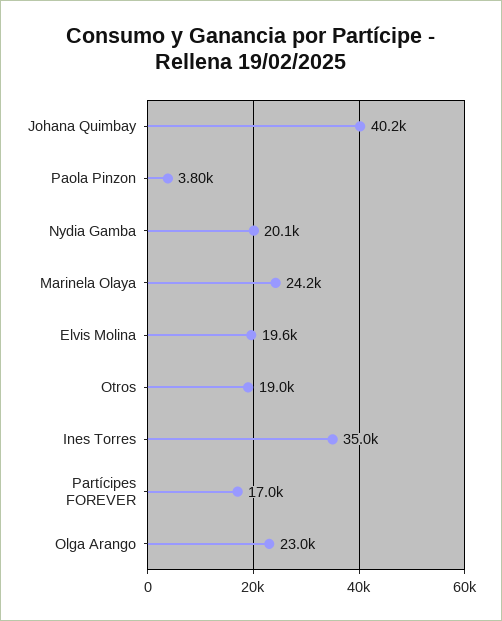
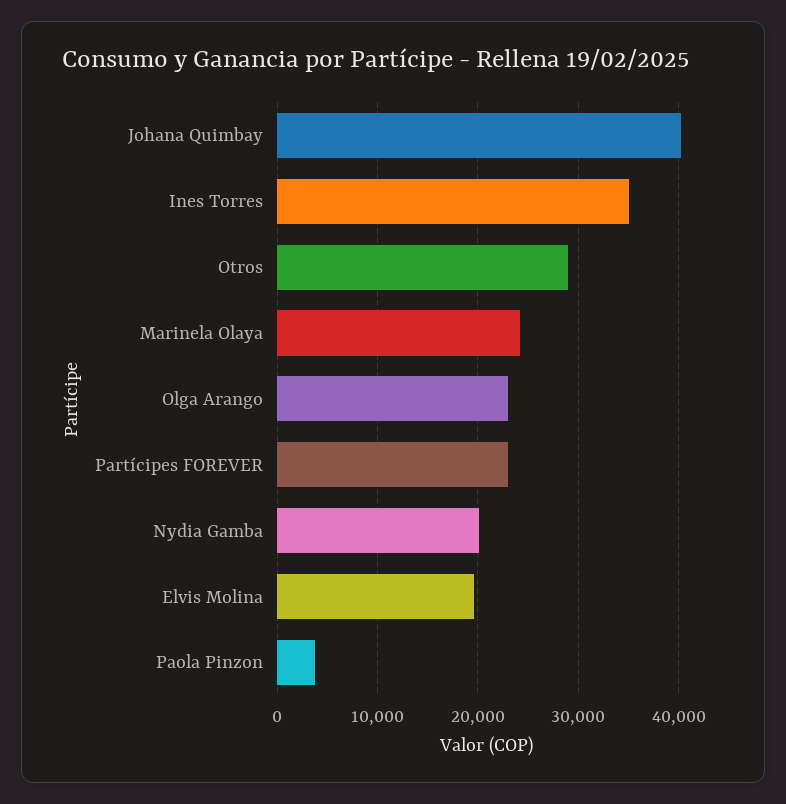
Otros: 19000 -> 29000
Partícipes FOREVER: 17000 -> 23000

